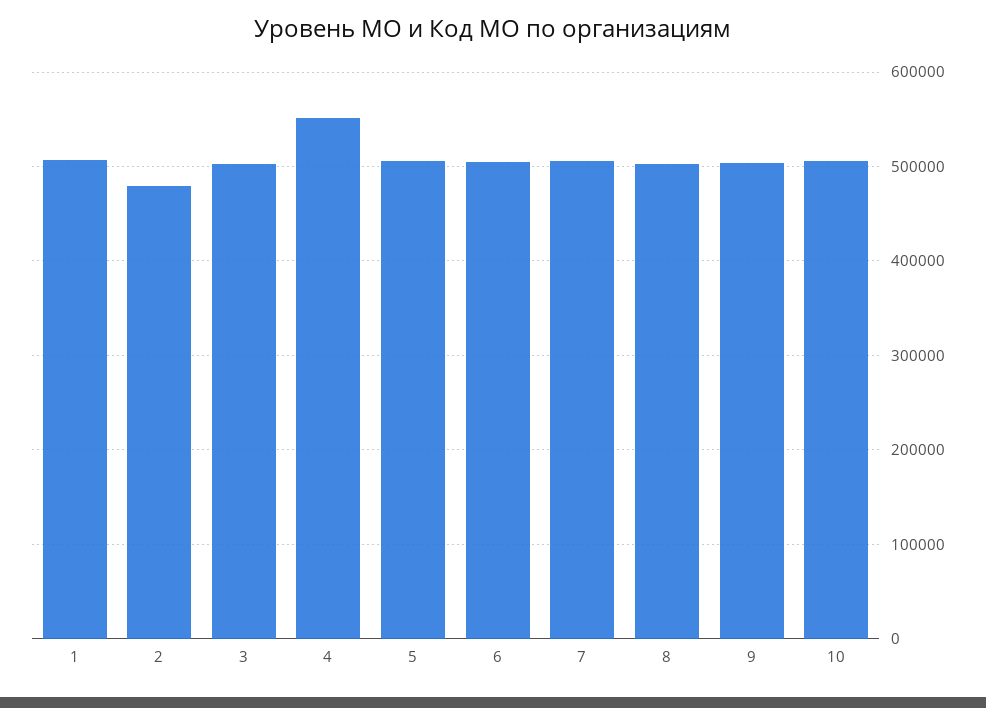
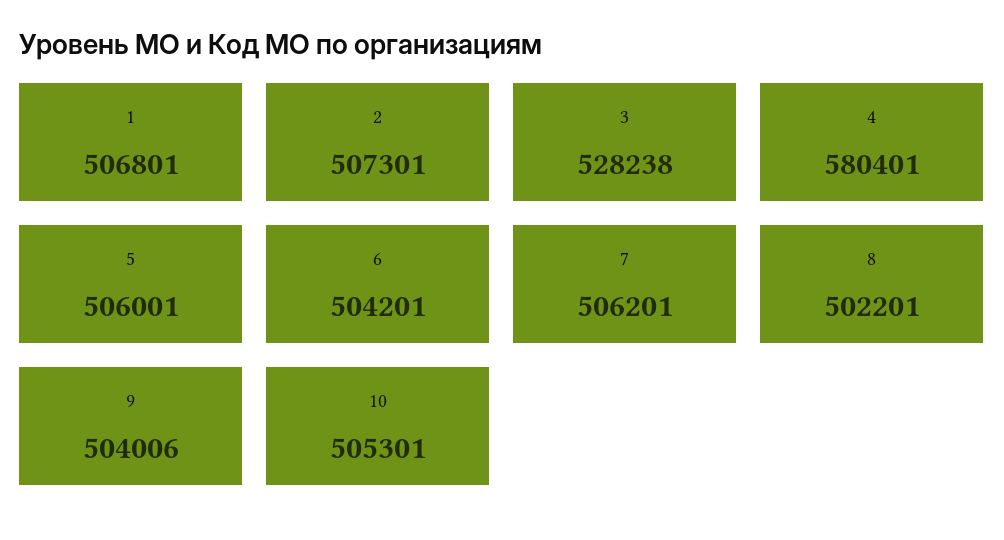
2: 480000 -> 507301
3: 500000 -> 528238
4: 550000 -> 580401

